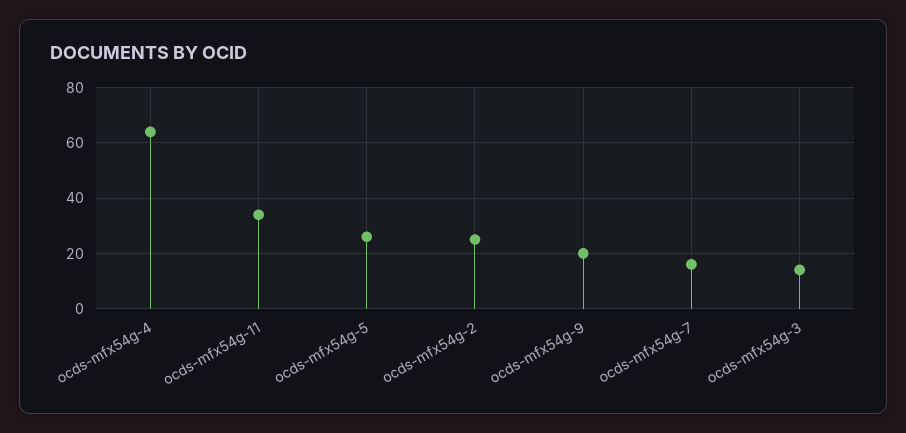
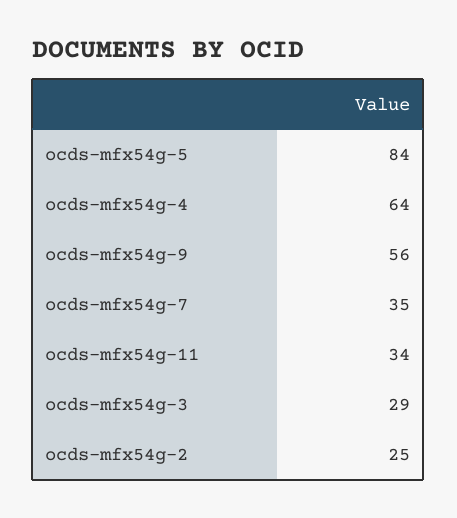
ocds-mfx54g-5: 25 -> 84
ocds-mfx54g-9: 20 -> 56
ocds-mfx54g-7: 15 -> 35
ocds-mfx54g-3: 15 -> 29

